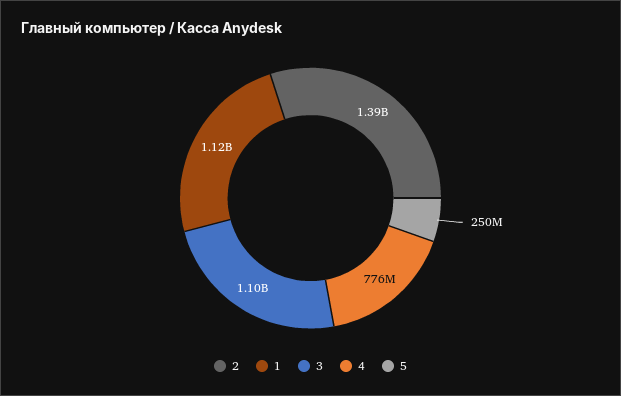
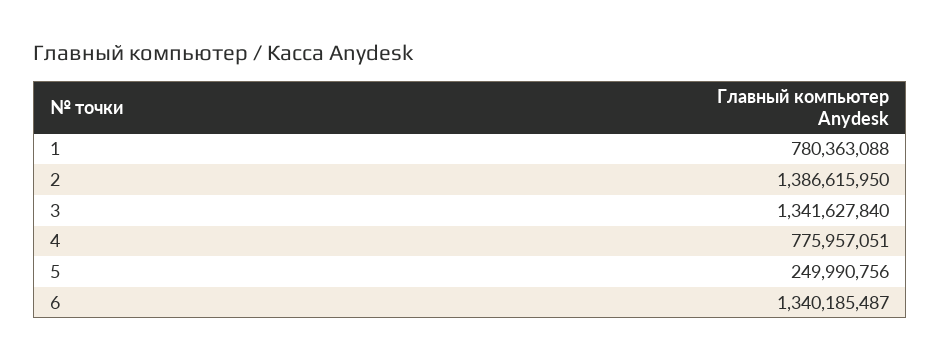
1: 1120000000 -> 780363088
3: 1100000000 -> 1341627840
6: none -> 1340185487

